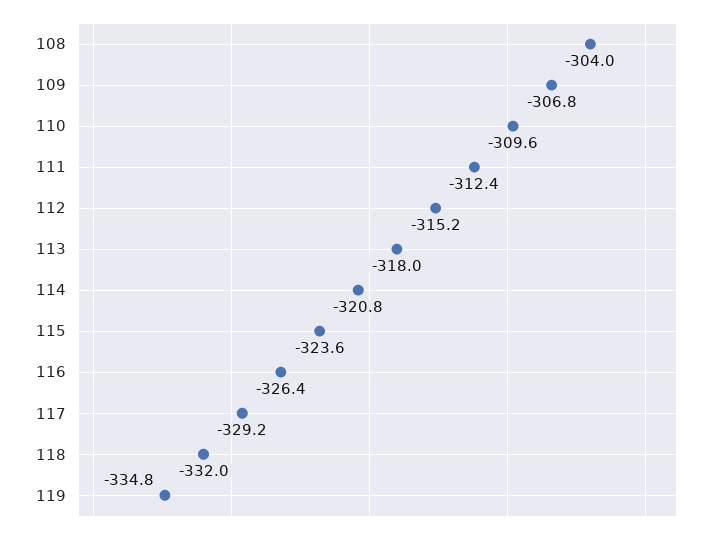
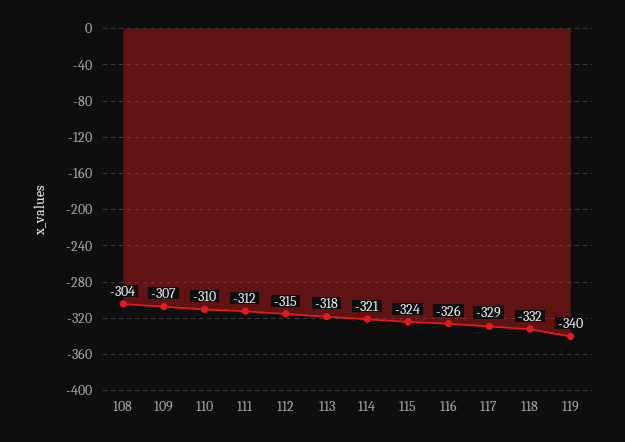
119: -334.8 -> -340

